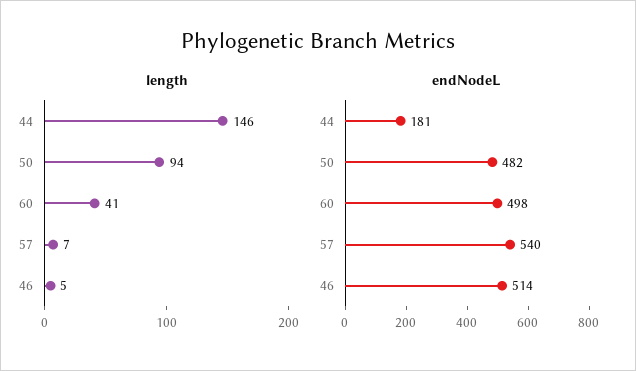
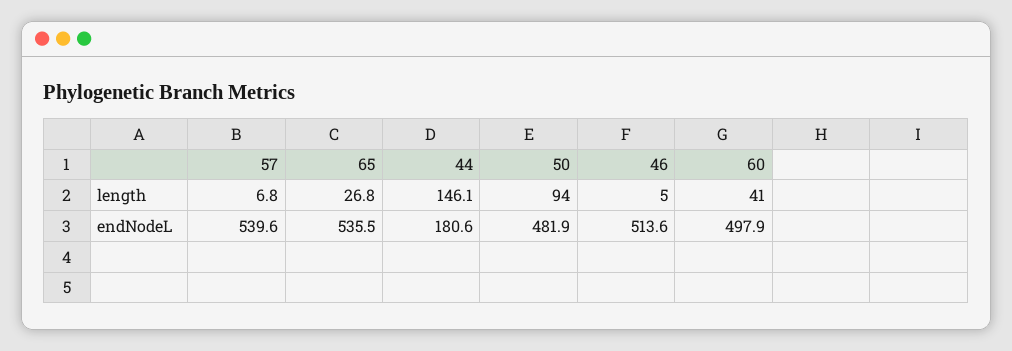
length, 65: none -> 26.8
endNodeL, 65: none -> 535.5

